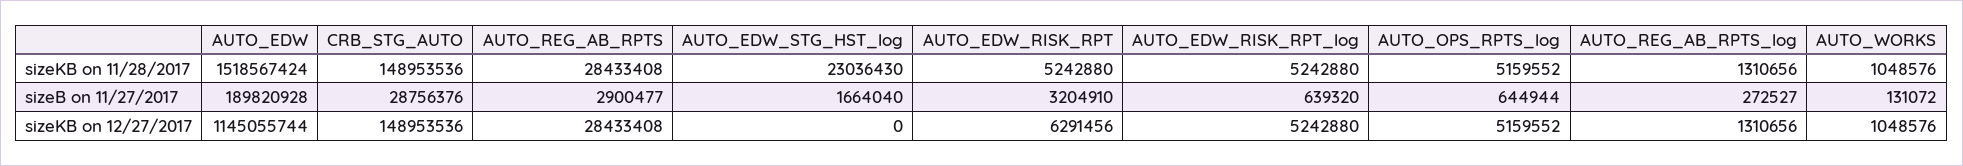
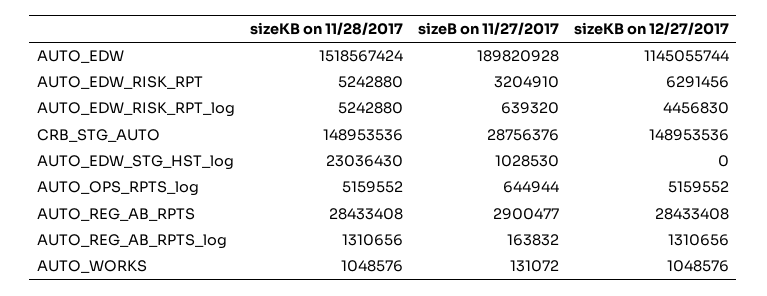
AUTO_EDW_STG_HST_log, sizeB on 11/27/2017: 1664040 -> 1028530
AUTO_REG_AB_RPTS_log, sizeB on 11/27/2017: 272527 -> 163832
AUTO_EDW_RISK_RPT_log, sizeKB on 12/27/2017: 5242880 -> 4456830

